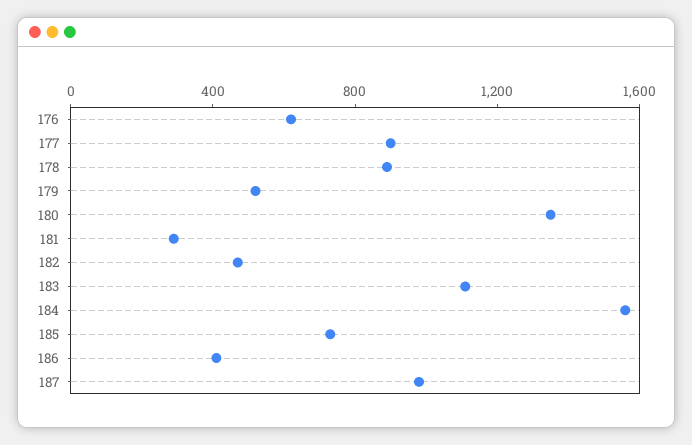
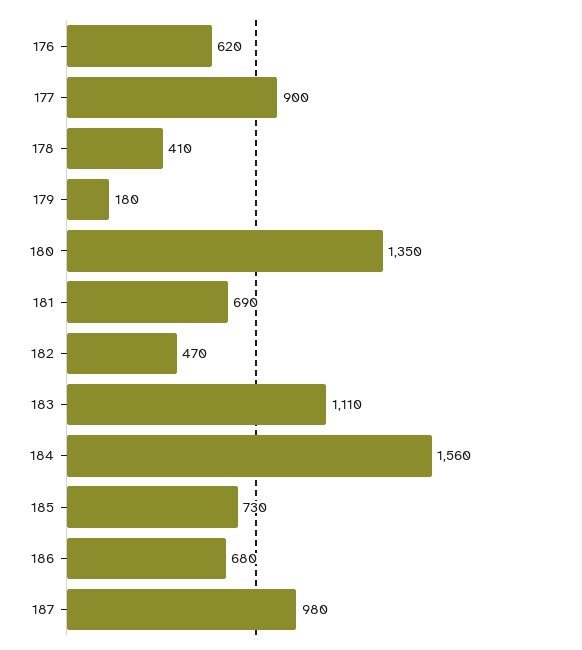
178: 900 -> 410
179: 500 -> 180
181: 300 -> 690
186: 400 -> 680

